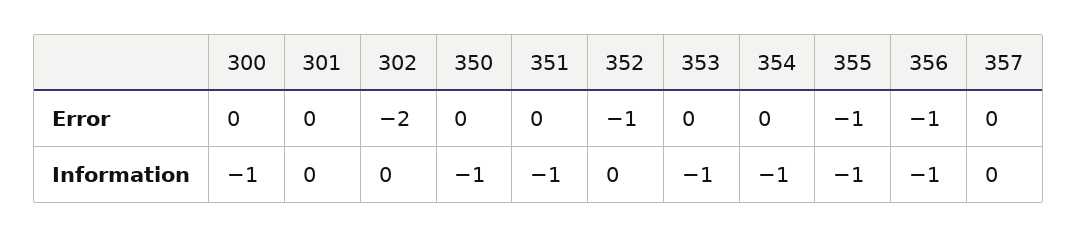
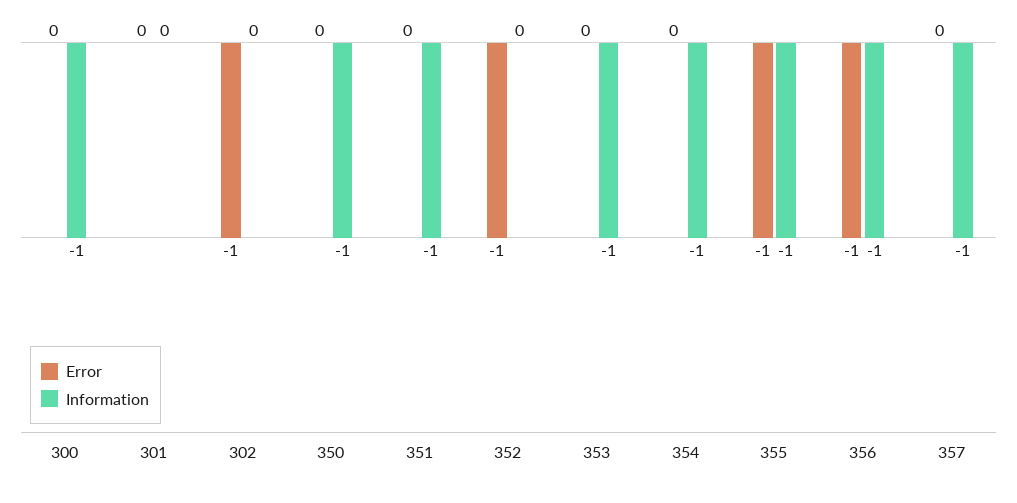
Error, 302: -2 -> -1
Information, 357: 0 -> -1

